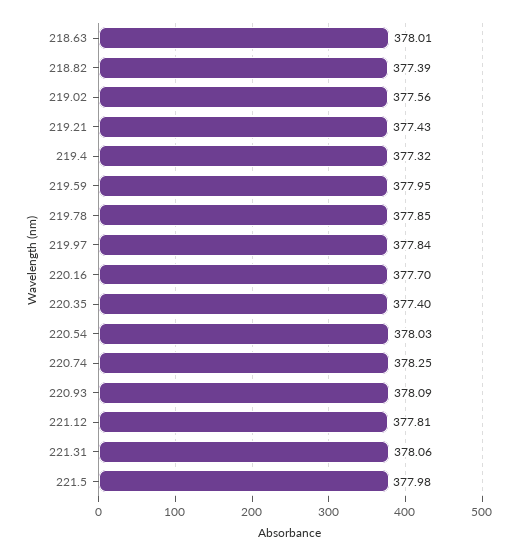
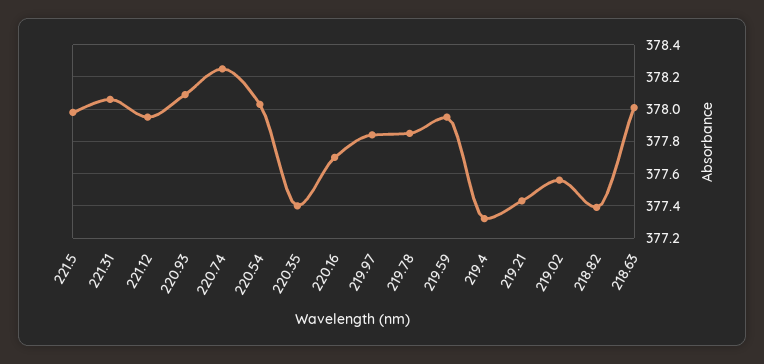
221.12: 377.81 -> 377.95

